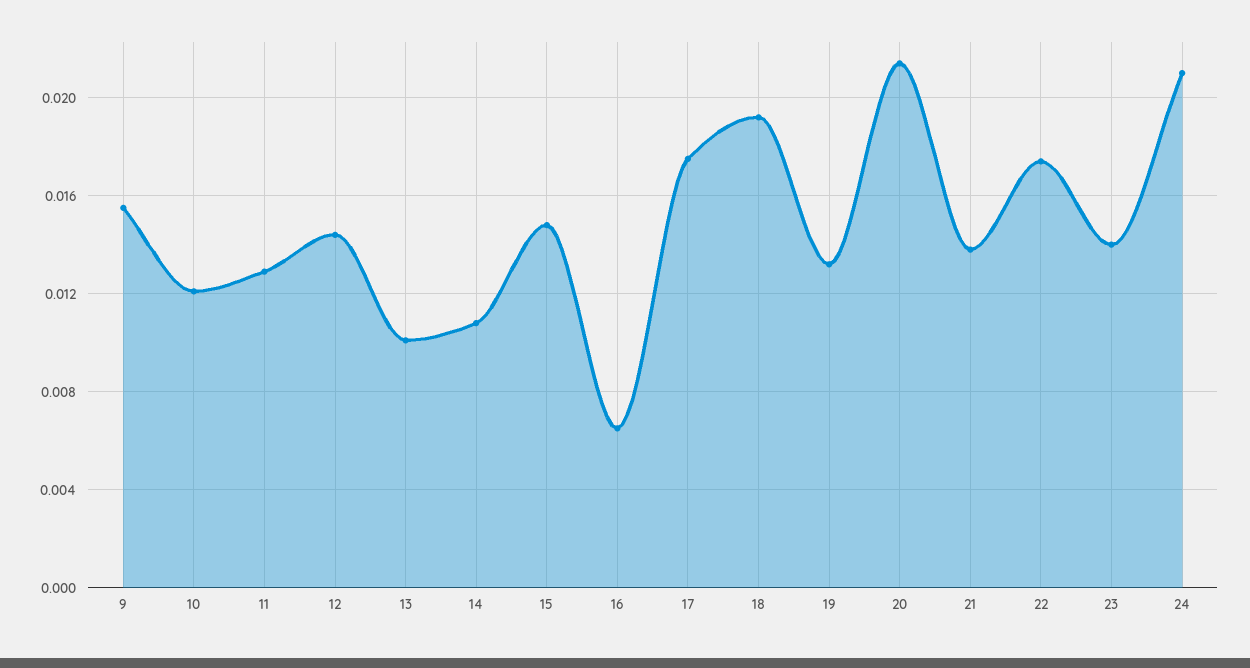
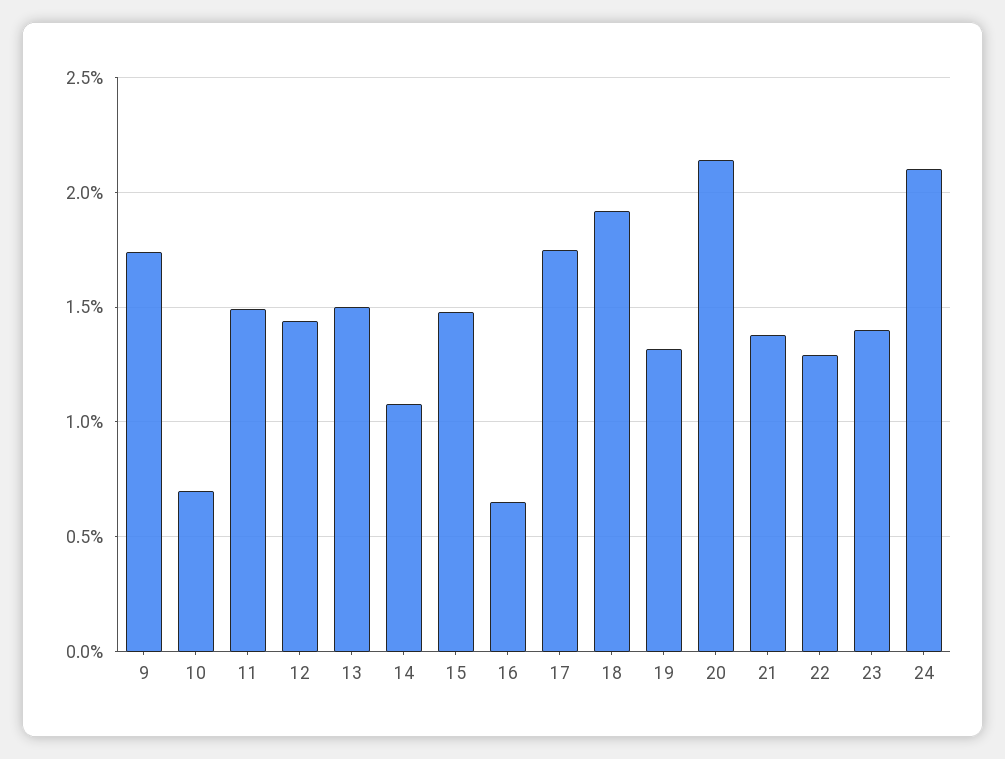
9: 0.0155 -> 0.0175
10: 0.012 -> 0.007
11: 0.013 -> 0.015
13: 0.01 -> 0.015
22: 0.0175 -> 0.013

